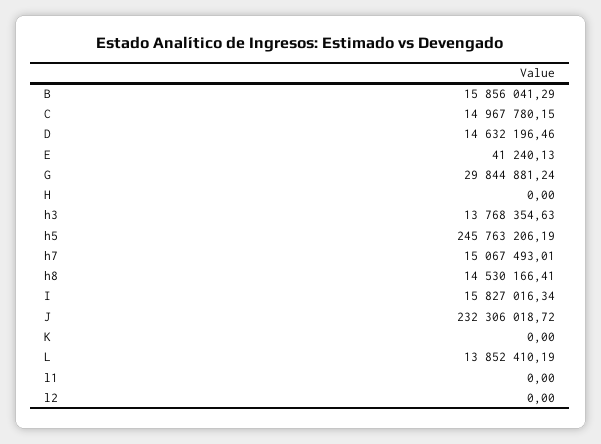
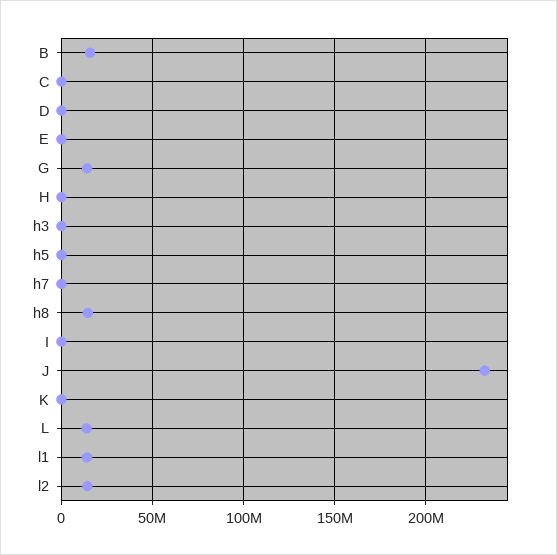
C: 14967780.15 -> 0
D: 14632196.46 -> 0
G: 29844881.24 -> 15000000
h3: 13768354.63 -> 0
h5: 245763206.19 -> 0
h7: 15067493.01 -> 0
I: 15827016.34 -> 0
l1: 0 -> 15000000
l2: 0 -> 15000000

